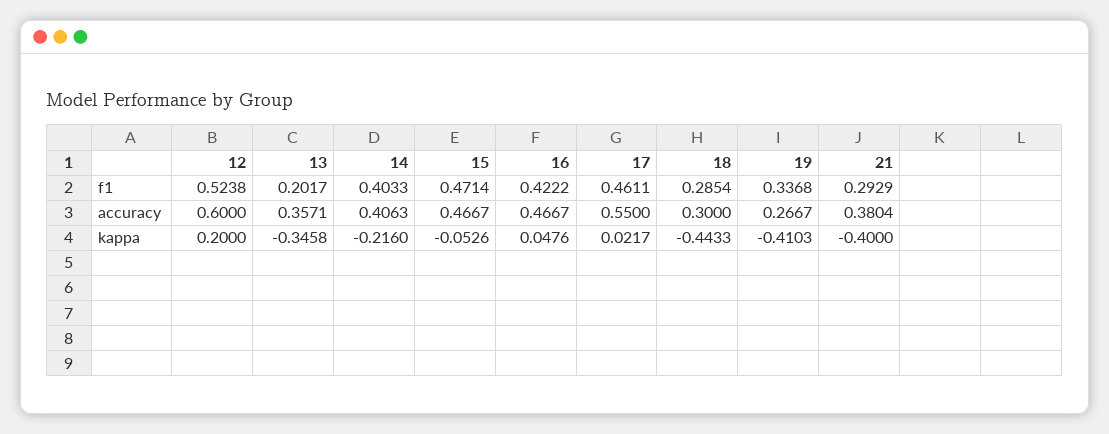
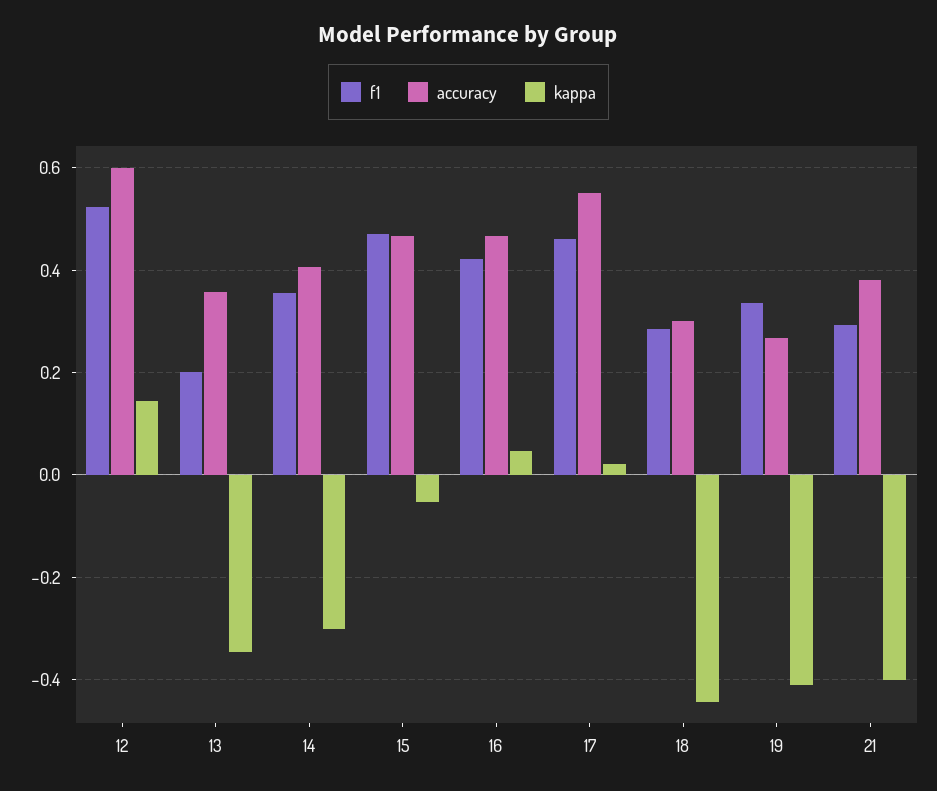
f1, 14: 0.4033 -> 0.36
kappa, 12: 0.2 -> 0.14
kappa, 14: -0.216 -> -0.3

